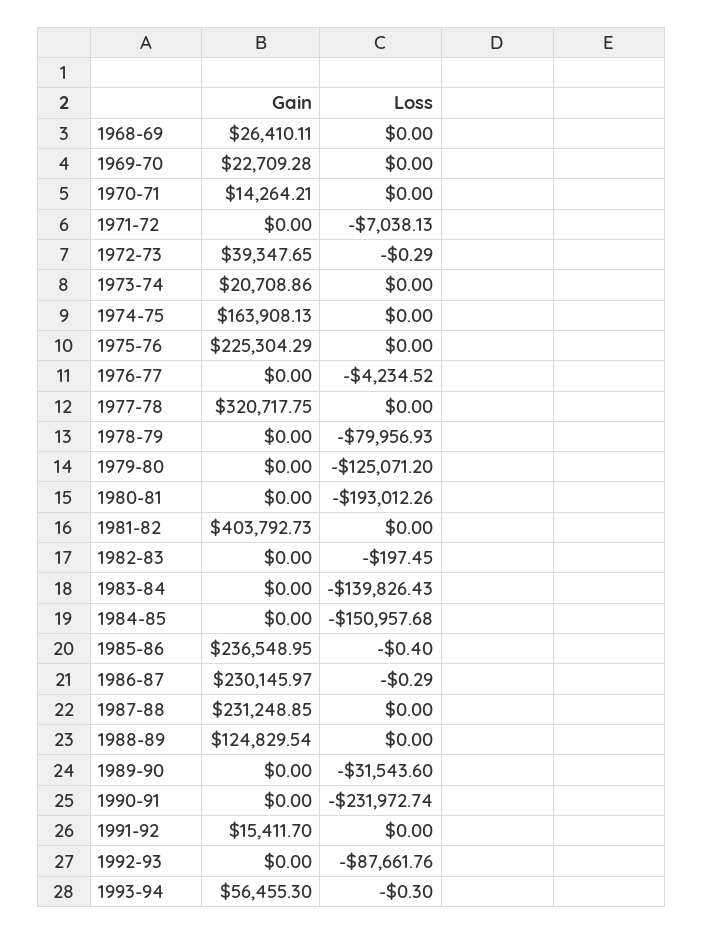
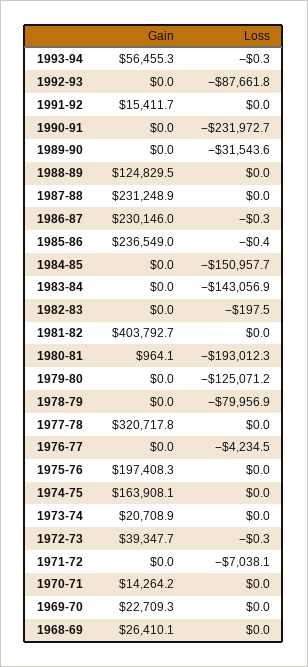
Gain, 1975-76: 225304.29 -> 197408.3
Gain, 1980-81: 0 -> 964.1
Loss, 1983-84: -139826.43 -> -143056.9

